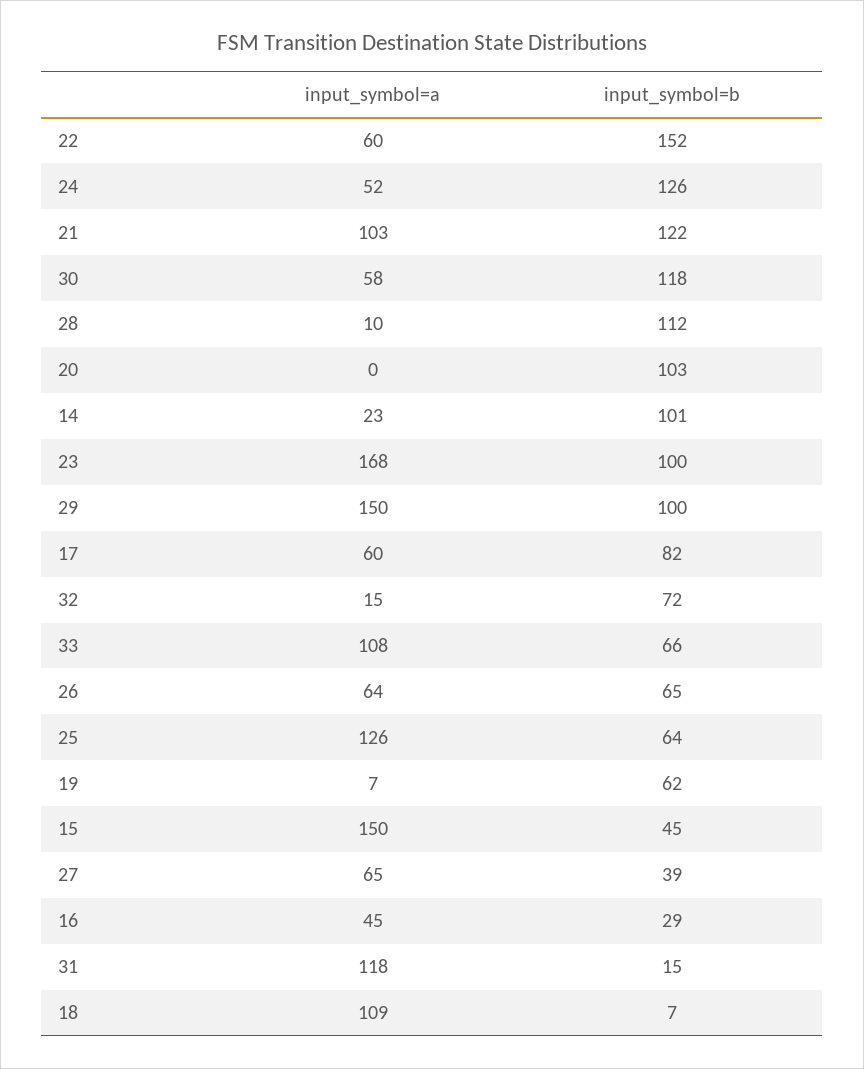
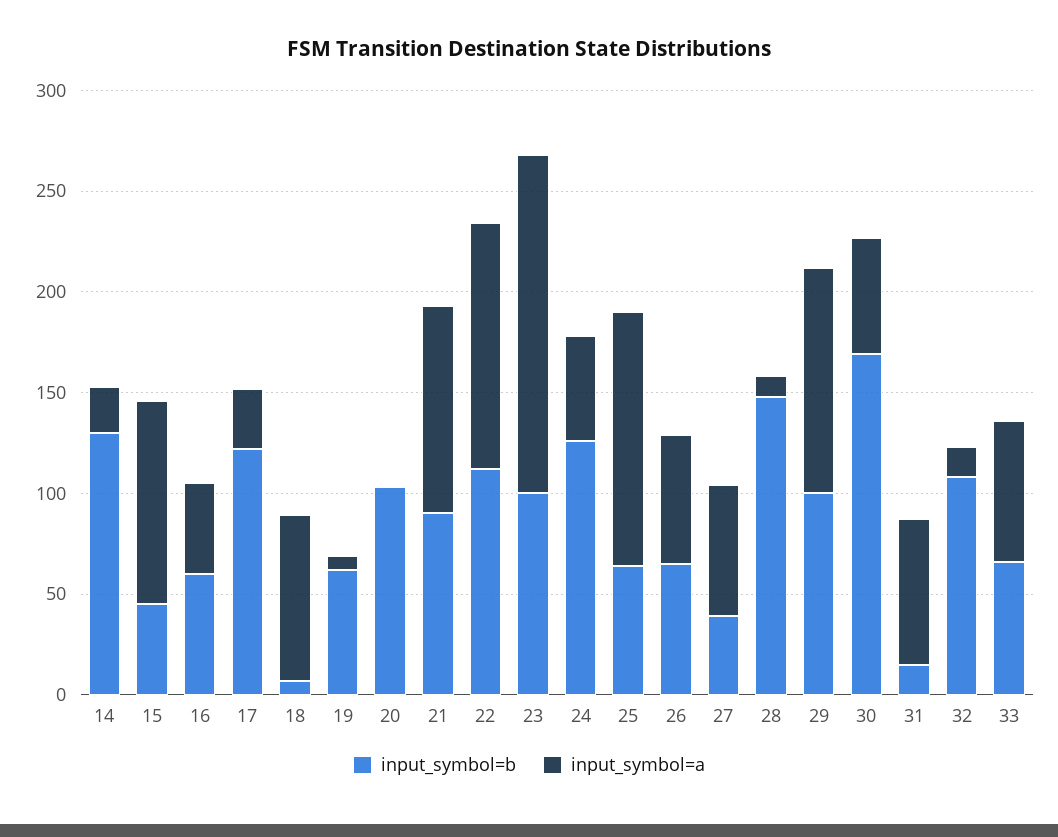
input_symbol=a, 22: 60 -> 120
input_symbol=b, 22: 152 -> 110
input_symbol=b, 21: 122 -> 90
input_symbol=b, 30: 118 -> 170
input_symbol=b, 28: 112 -> 150
input_symbol=b, 14: 101 -> 130
input_symbol=a, 29: 150 -> 110
input_symbol=a, 17: 60 -> 30
input_symbol=b, 17: 82 -> 120
input_symbol=b, 32: 72 -> 110
input_symbol=a, 33: 108 -> 70
input_symbol=a, 15: 150 -> 100
input_symbol=b, 16: 29 -> 60
input_symbol=a, 31: 118 -> 70
input_symbol=a, 18: 109 -> 80

